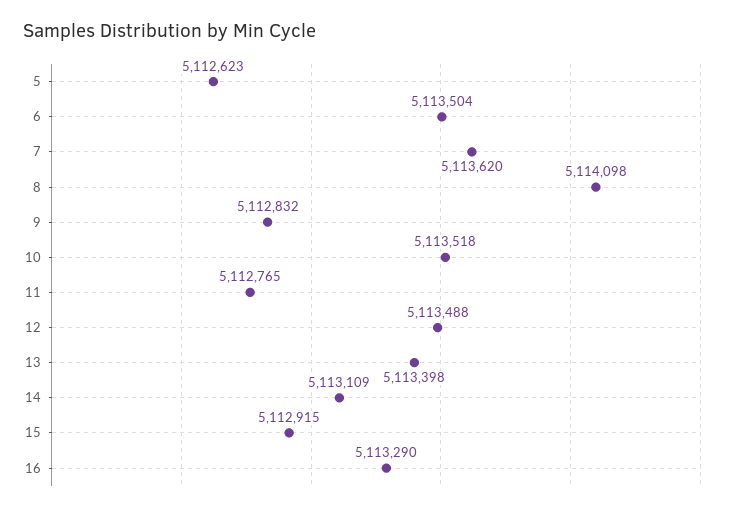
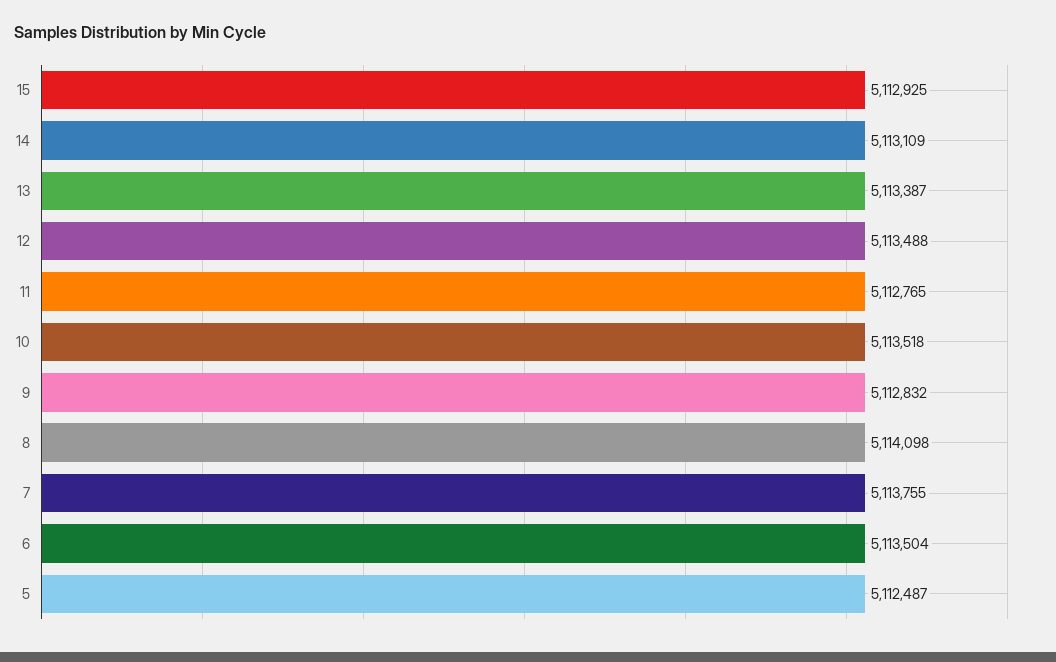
5: 5112623 -> 5112487
7: 5113620 -> 5113755
13: 5113398 -> 5113387
15: 5112915 -> 5112925
16: 5113290 -> none

